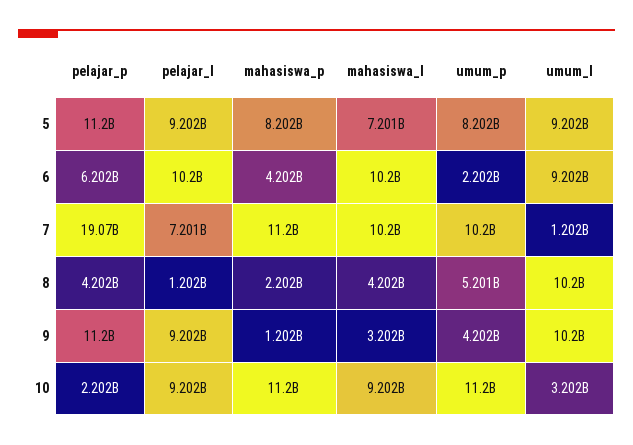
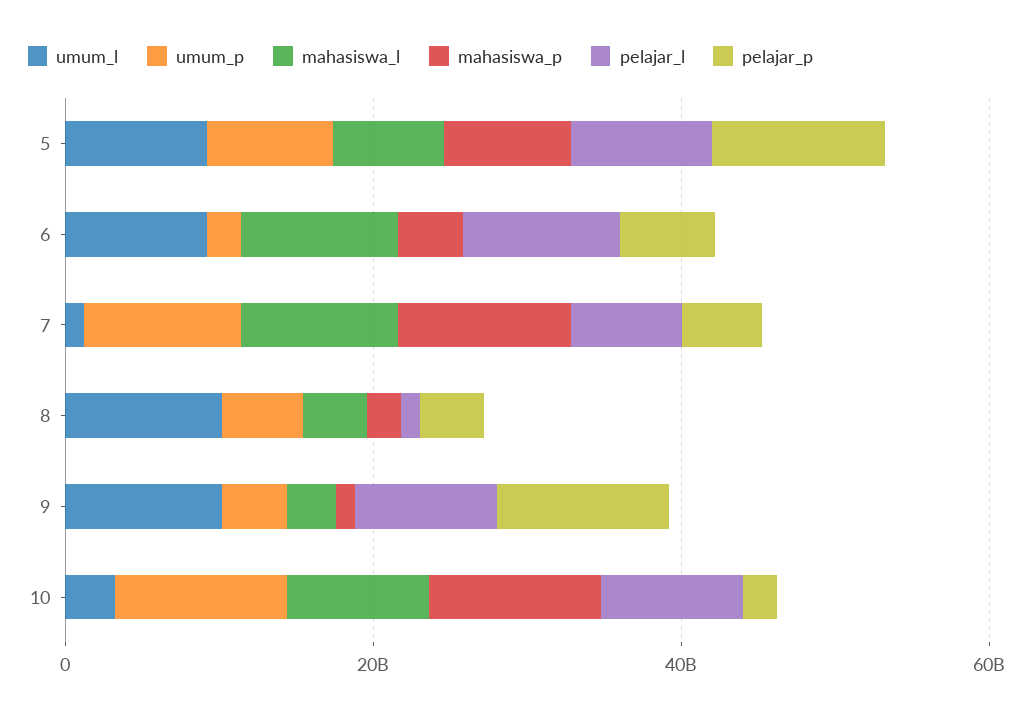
pelajar_p, 7: 19070000000 -> 5000000000

